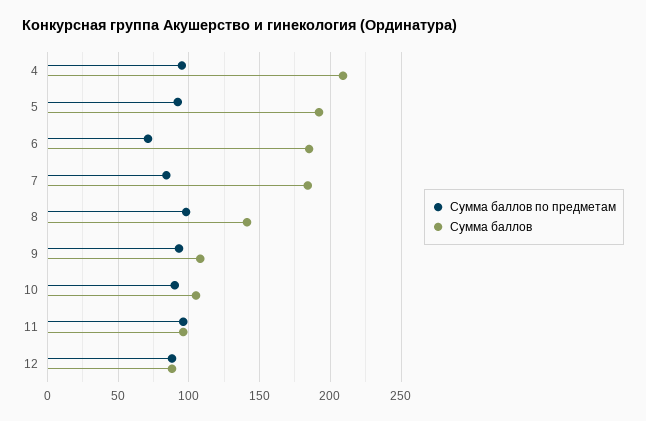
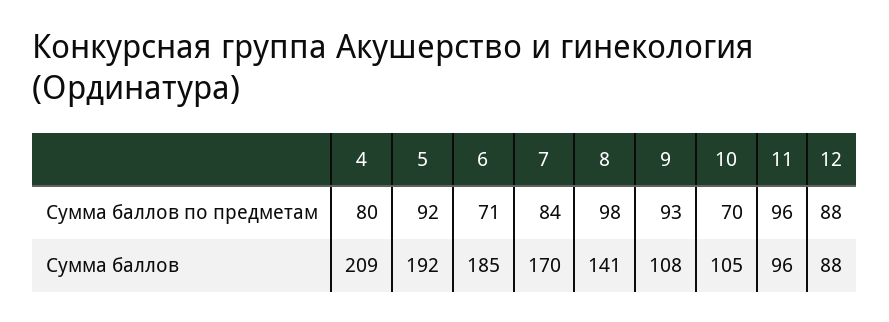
Сумма баллов по предметам, 4: 95 -> 80
Сумма баллов, 7: 185 -> 170
Сумма баллов по предметам, 10: 90 -> 70

